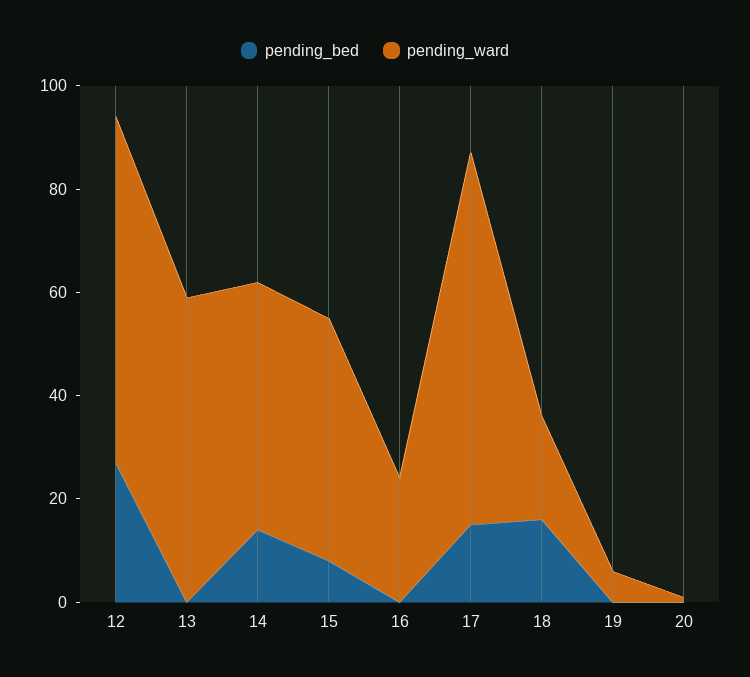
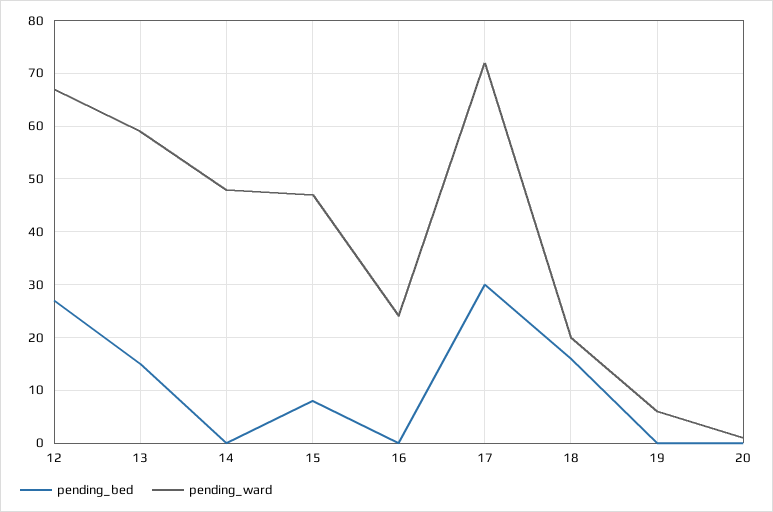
pending_bed, 13: 0 -> 15
pending_bed, 14: 15 -> 0
pending_bed, 17: 15 -> 30

